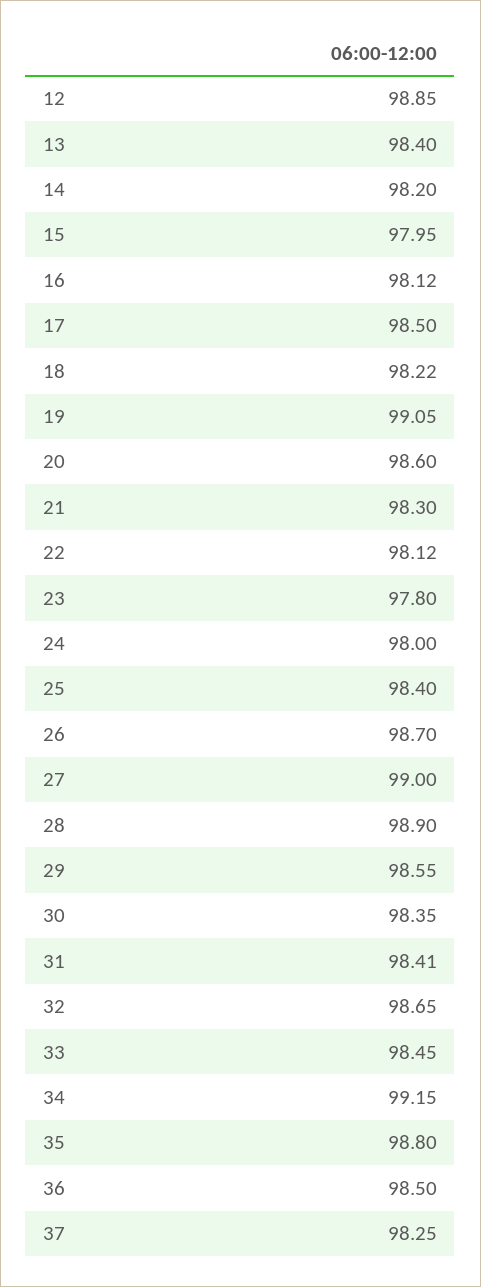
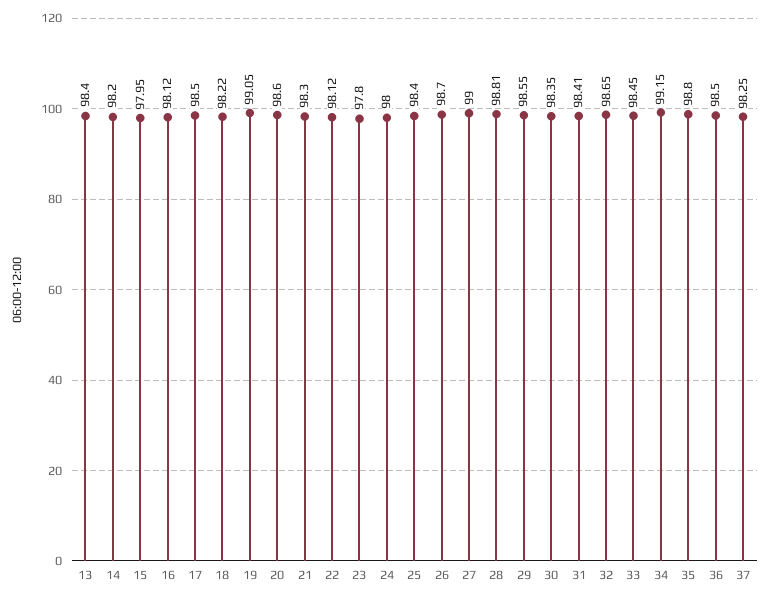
12: 98.85 -> none
28: 98.9 -> 98.81

